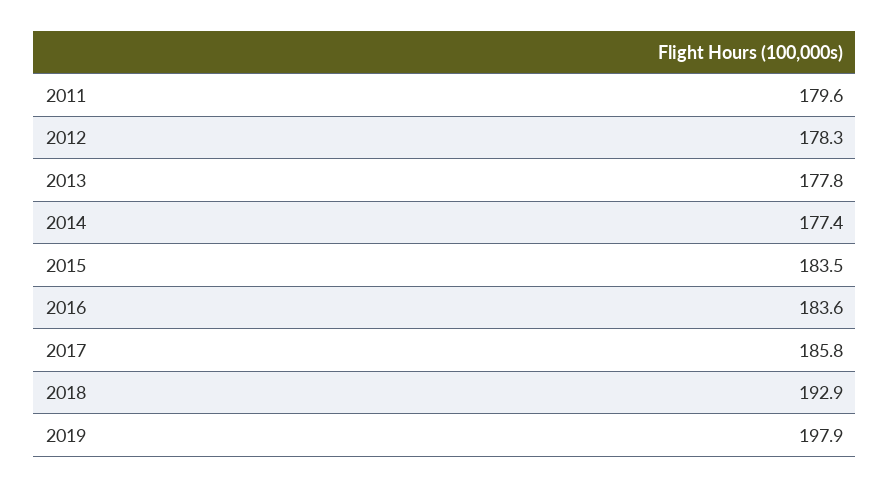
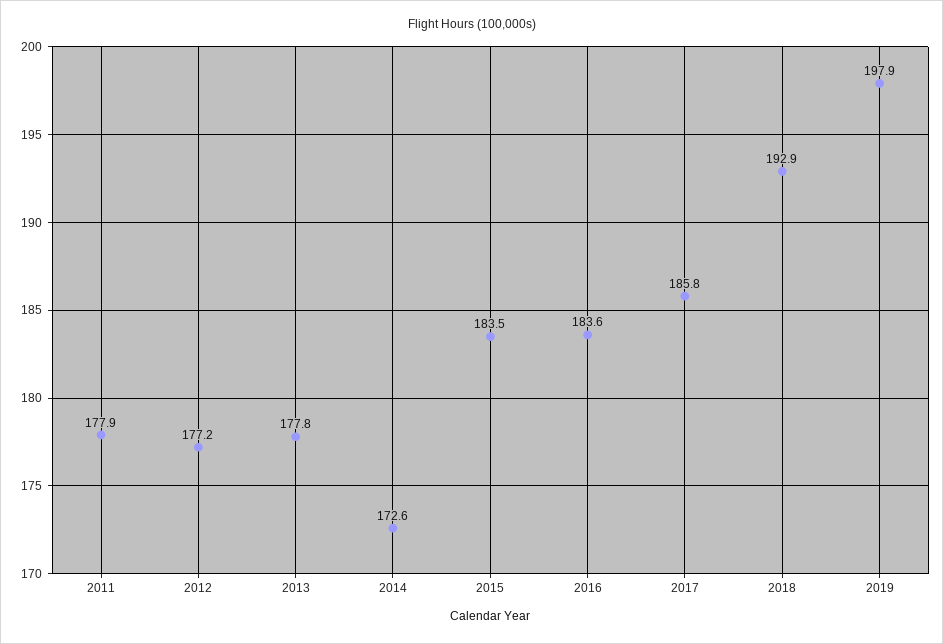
2011: 179.6 -> 177.9
2012: 178.3 -> 177.2
2014: 177.4 -> 172.6

